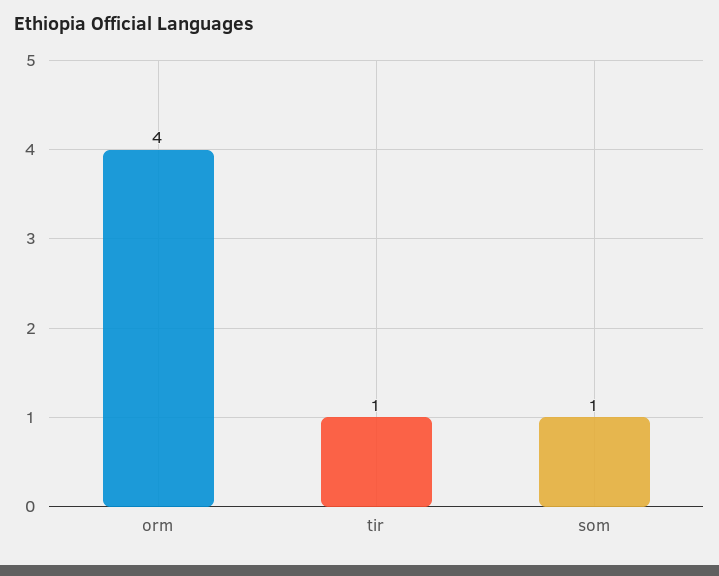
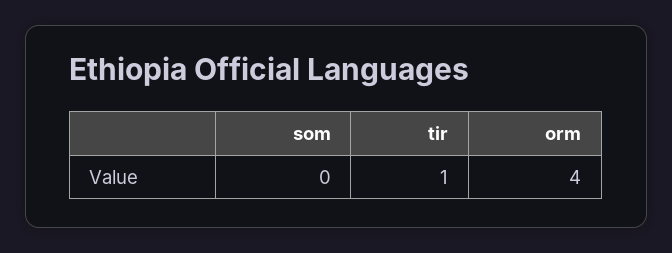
som: 1 -> 0

